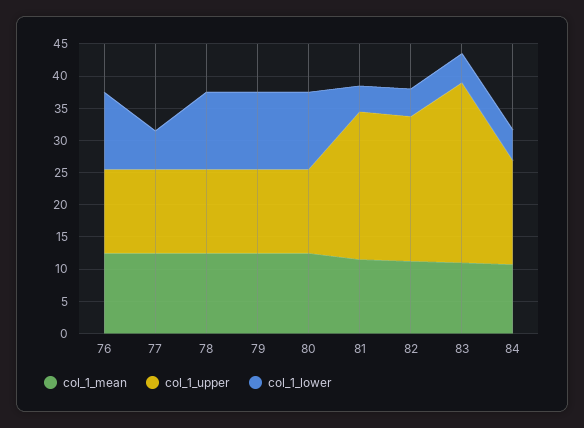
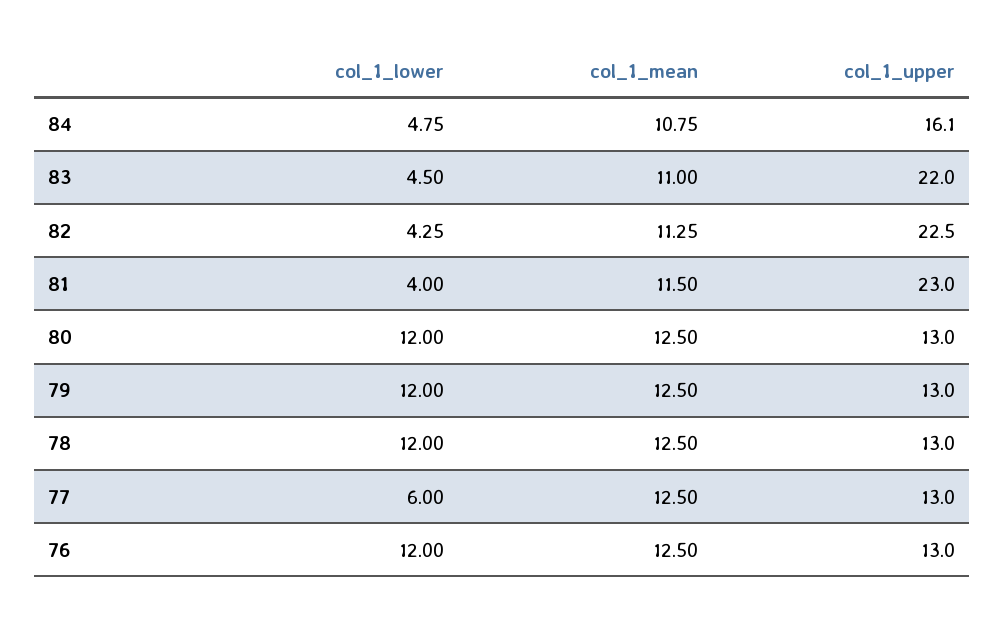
col_1_upper, 83: 27.5 -> 22

